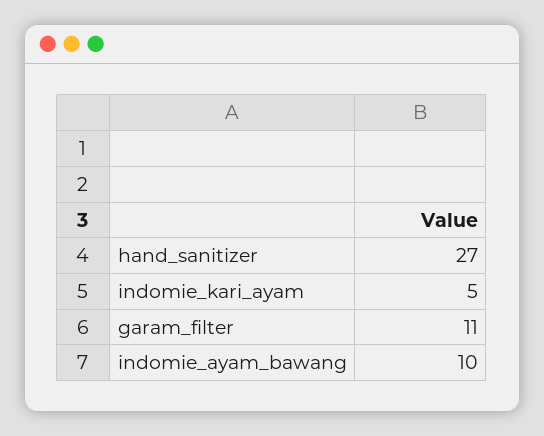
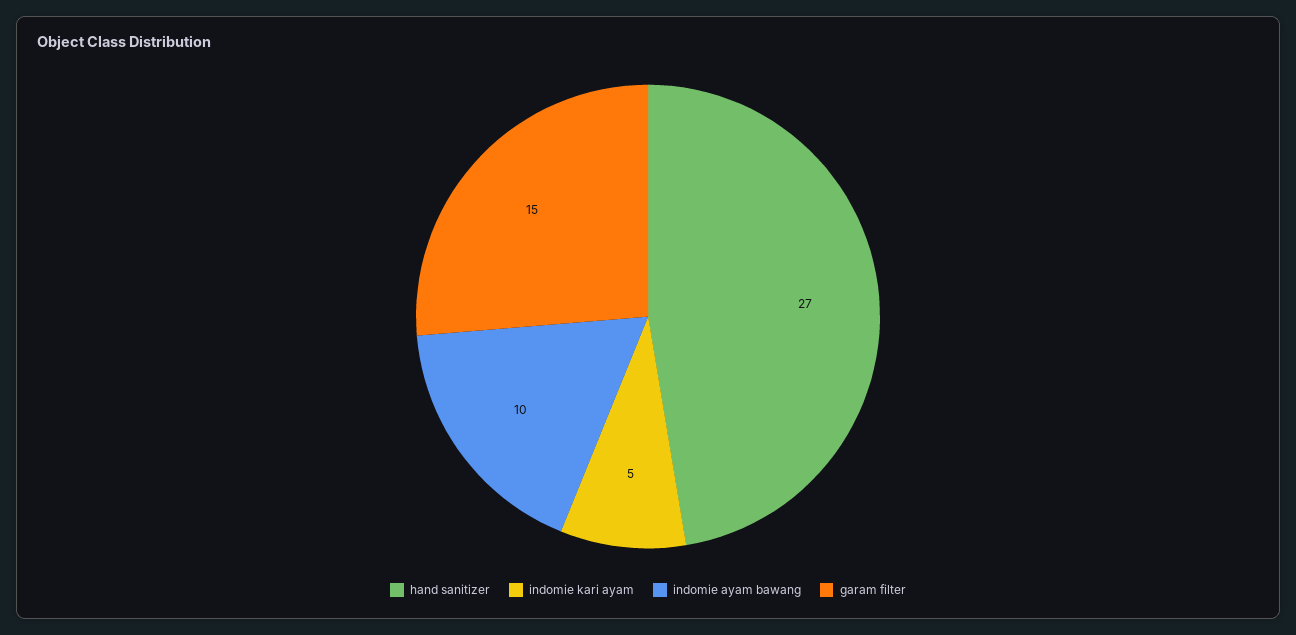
garam_filter: 11 -> 15

